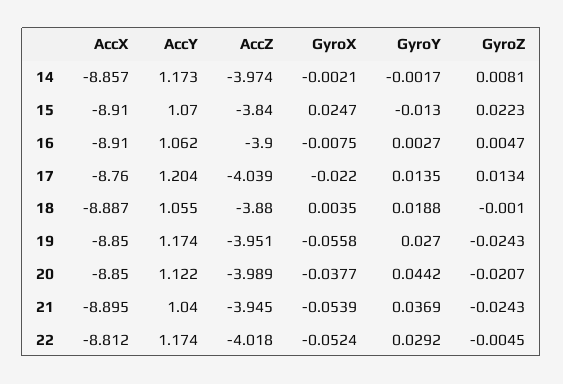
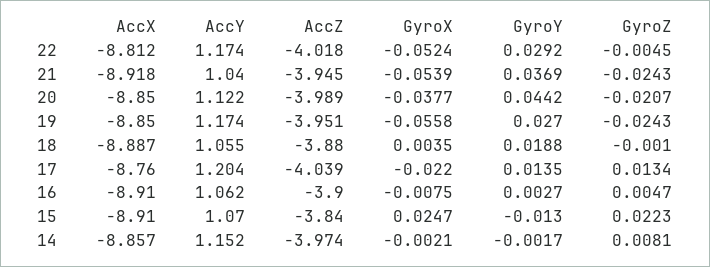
AccY, 14: 1.173 -> 1.152
AccX, 21: -8.895 -> -8.918

